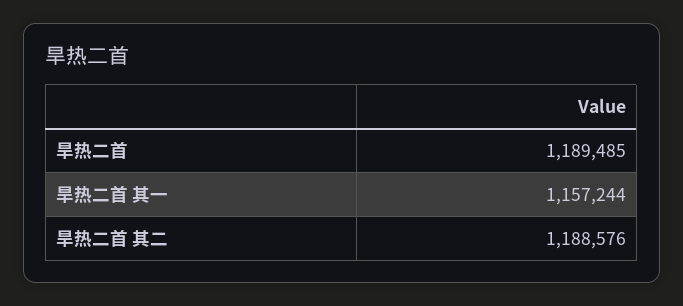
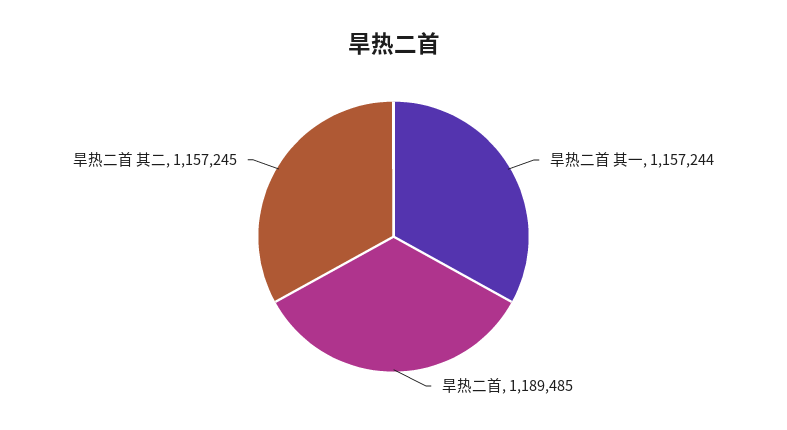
旱热二首 其二: 1188576 -> 1157245

